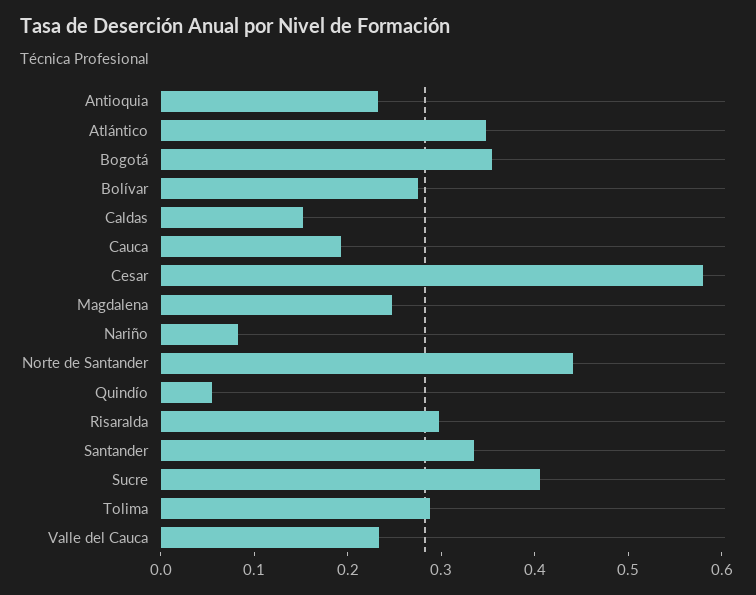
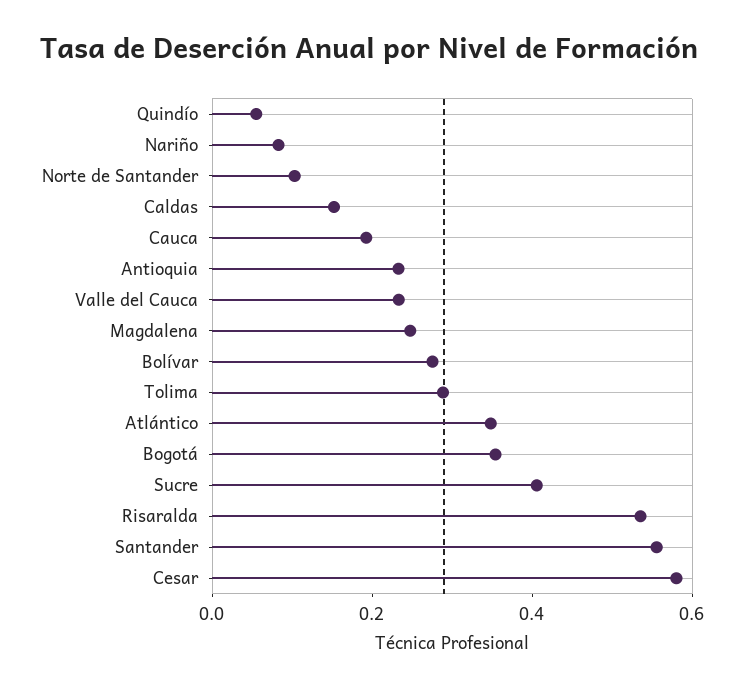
Norte de Santander: 0.44 -> 0.1
Risaralda: 0.3 -> 0.55
Santander: 0.34 -> 0.55

